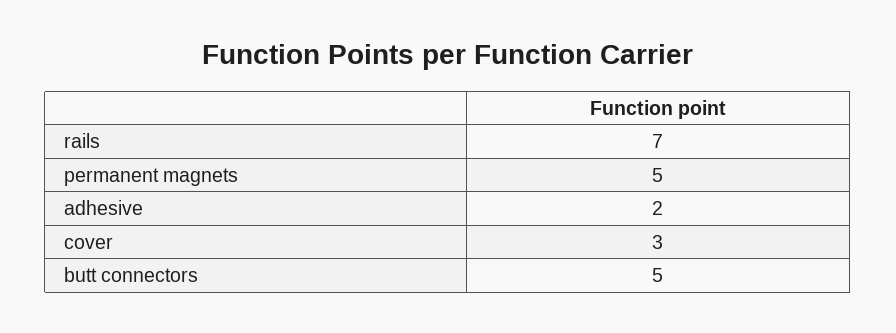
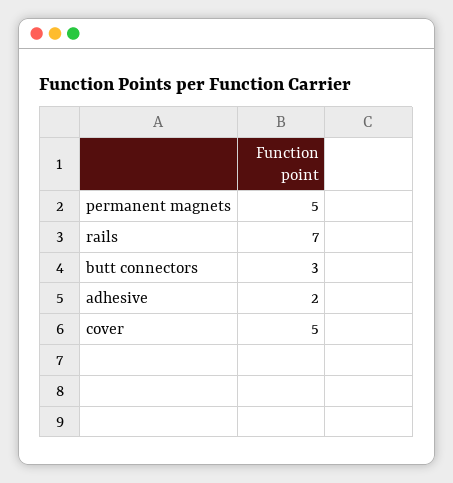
cover: 3 -> 5
butt connectors: 5 -> 3

